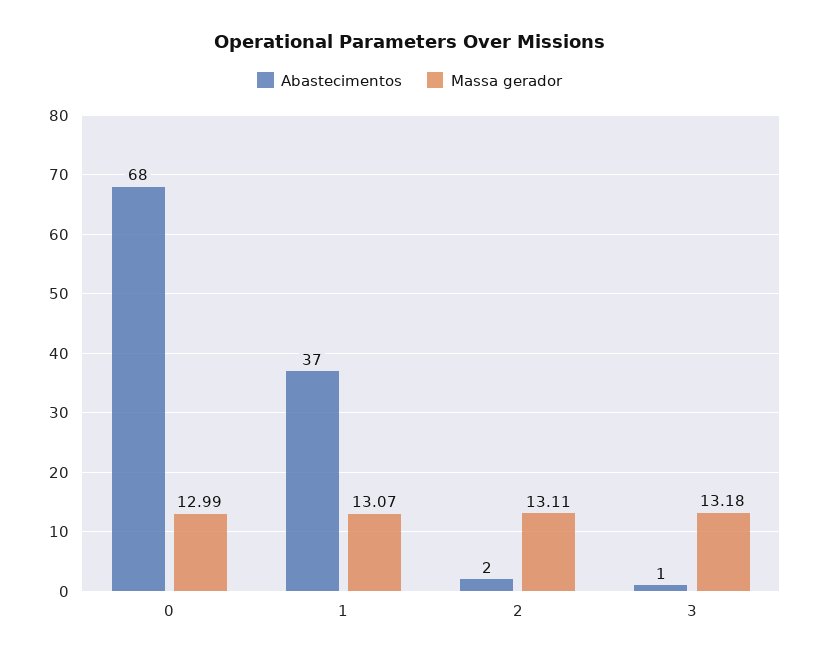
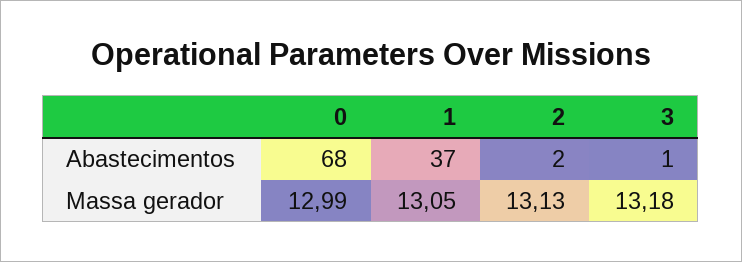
Massa gerador, 1: 13.07 -> 13.05
Massa gerador, 2: 13.11 -> 13.13

